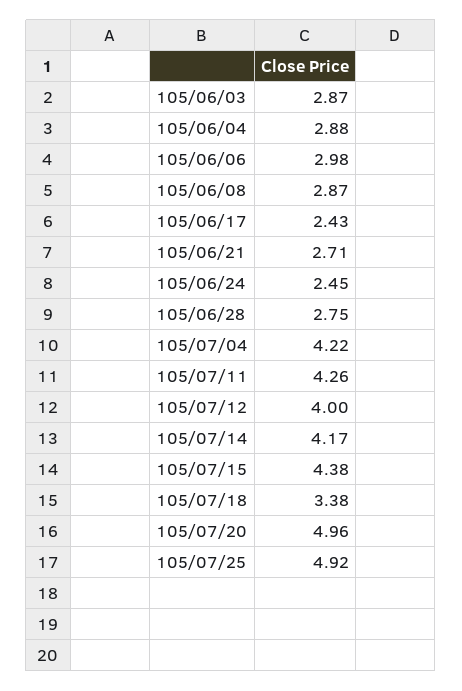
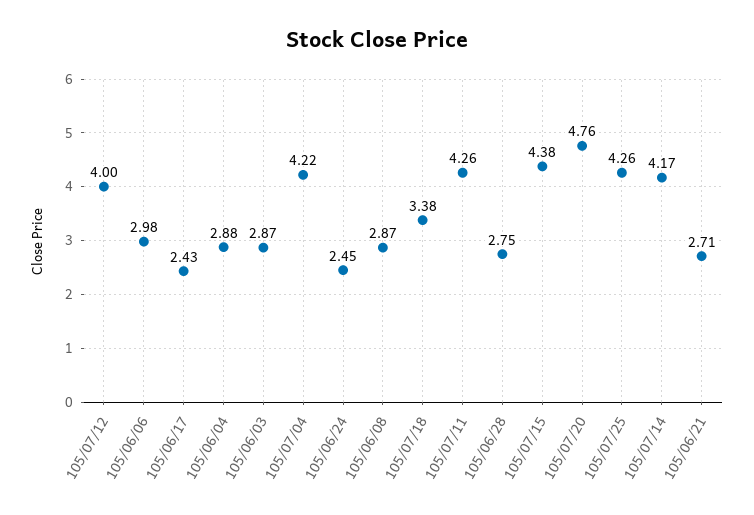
105/07/20: 4.96 -> 4.76
105/07/25: 4.92 -> 4.26

